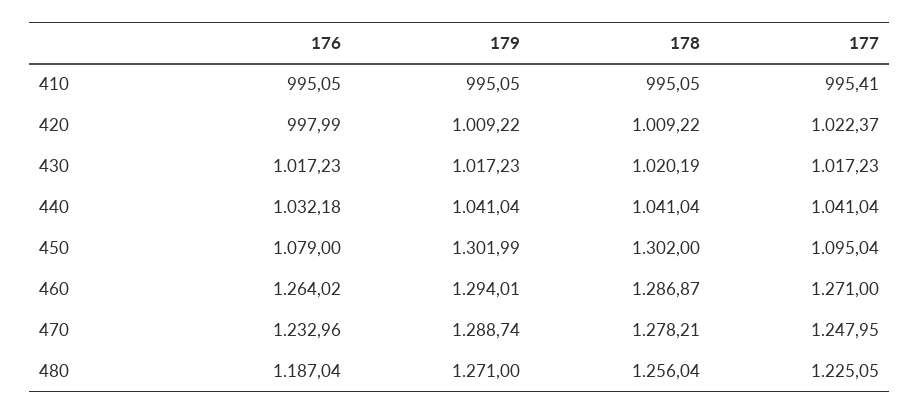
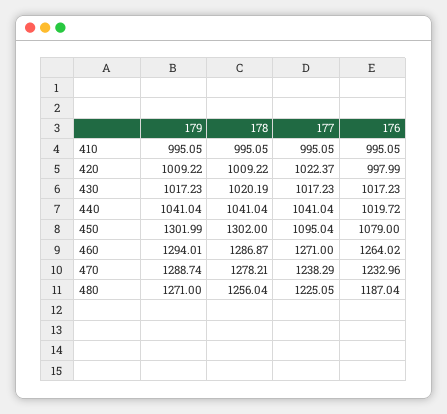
177, 410: 995.41 -> 995.05
176, 440: 1032.18 -> 1019.72
177, 470: 1247.95 -> 1238.29

